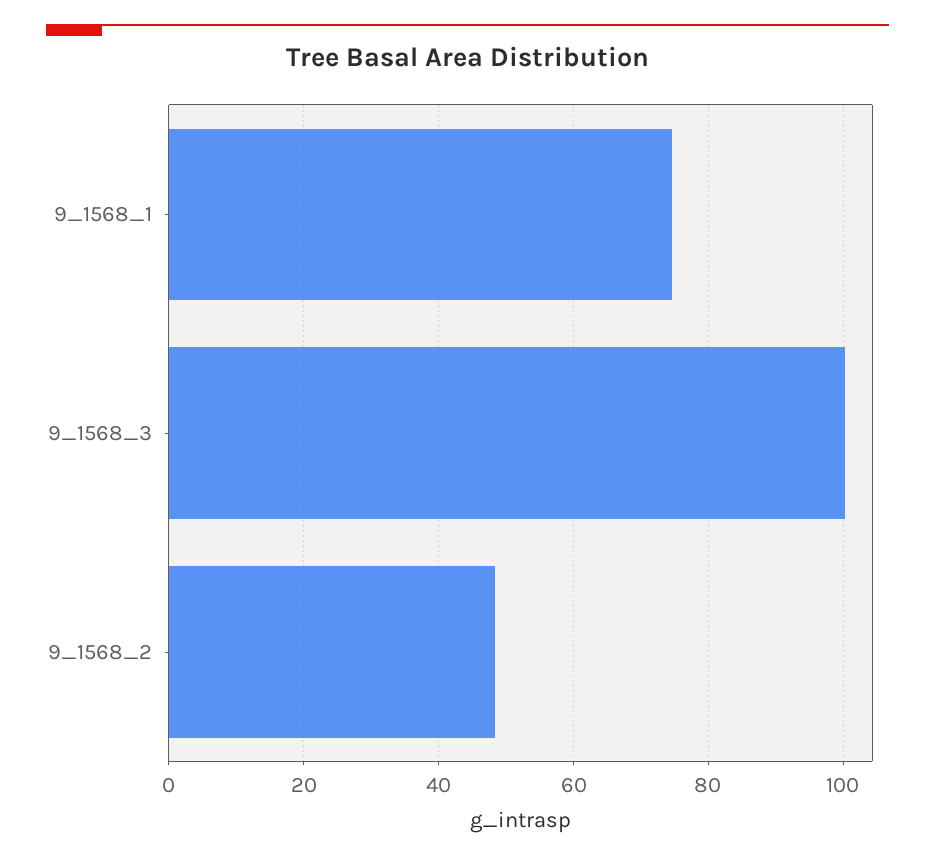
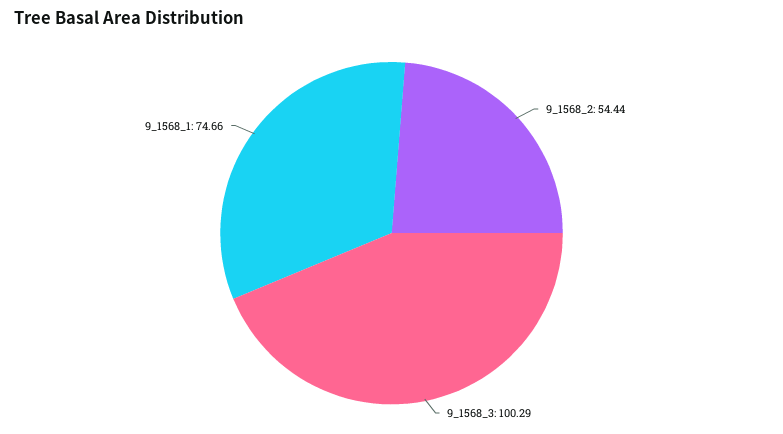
9_1568_2: 48 -> 54.44

